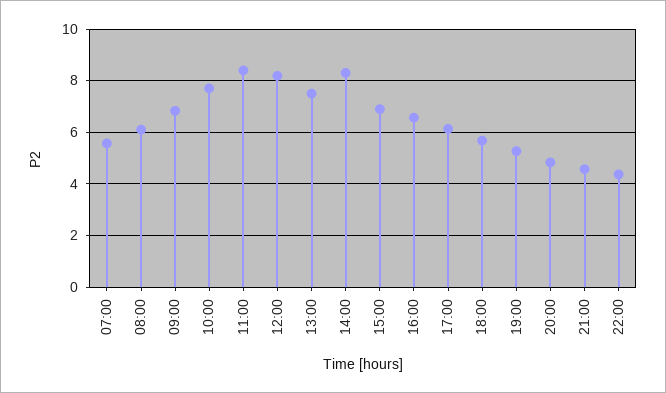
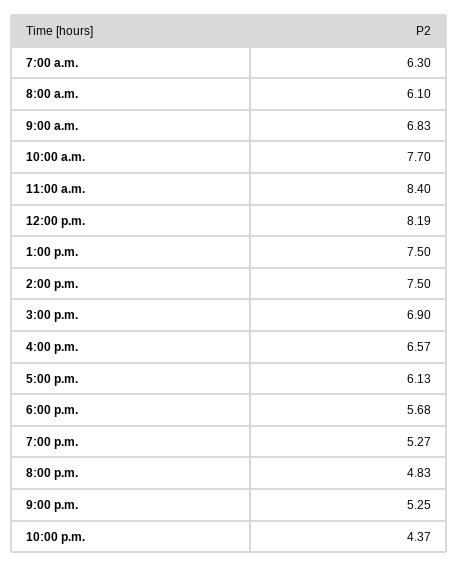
07:00: 5.5 -> 6.3
14:00: 8.25 -> 7.5
21:00: 4.5 -> 5.25

